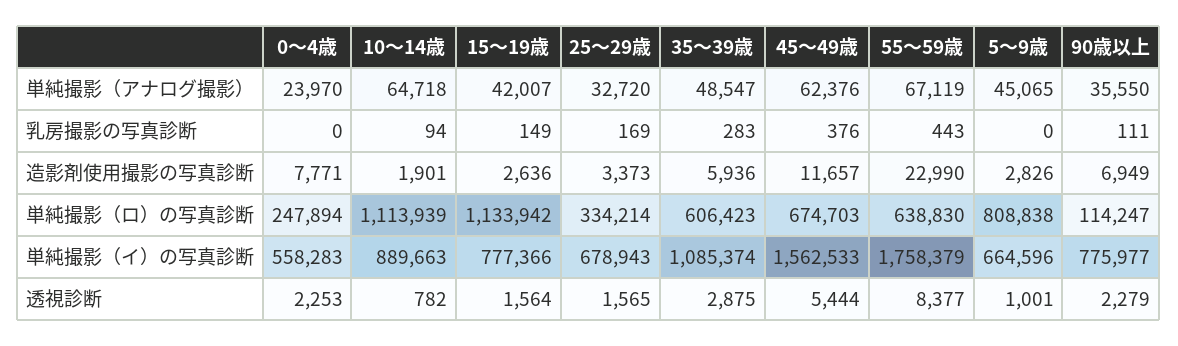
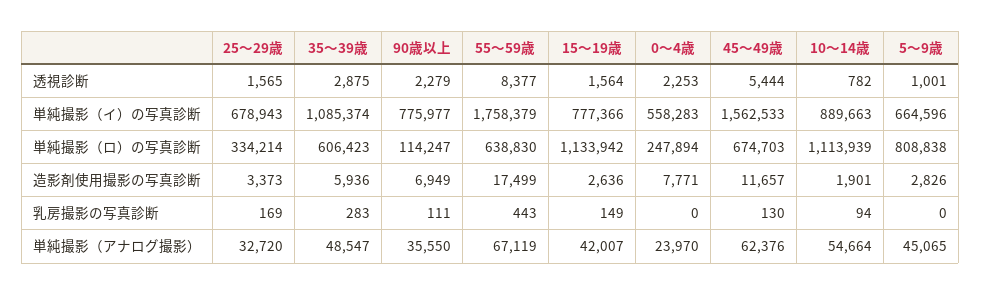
10～14歳, 単純撮影（アナログ撮影）: 64718 -> 54664
45～49歳, 乳房撮影の写真診断: 376 -> 130
55～59歳, 造影剤使用撮影の写真診断: 22990 -> 17499

